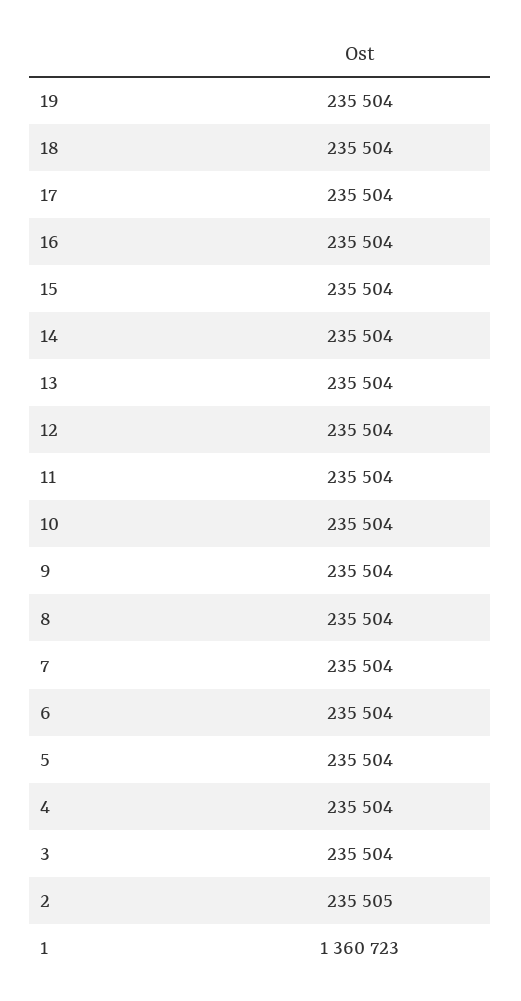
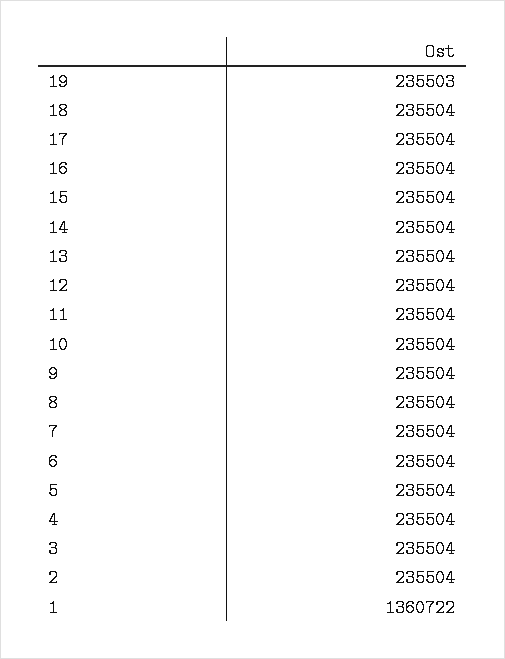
19: 235504 -> 235503
2: 235505 -> 235504
1: 1360723 -> 1360722

